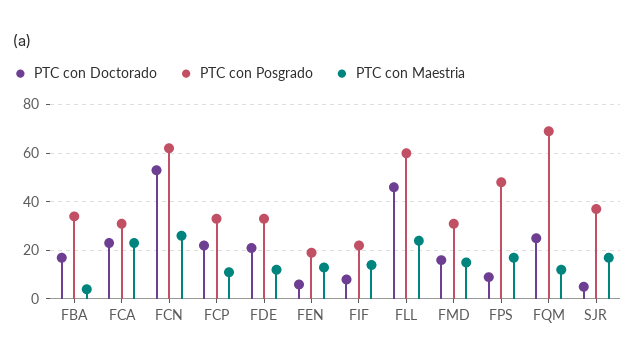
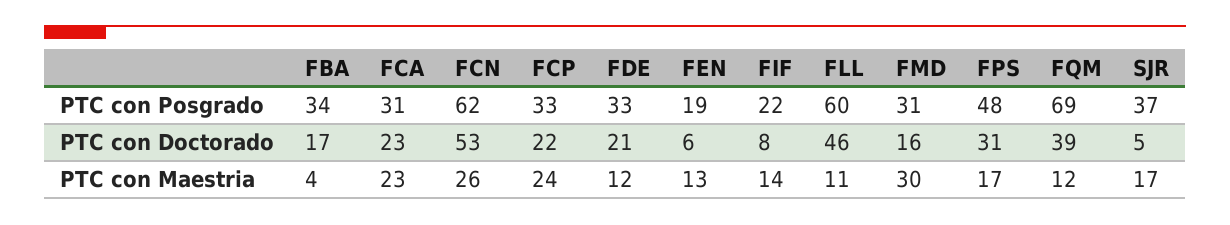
PTC con Maestria, FCP: 10 -> 24
PTC con Maestria, FLL: 25 -> 11
PTC con Maestria, FMD: 15 -> 30
PTC con Doctorado, FPS: 10 -> 31
PTC con Doctorado, FQM: 25 -> 39

